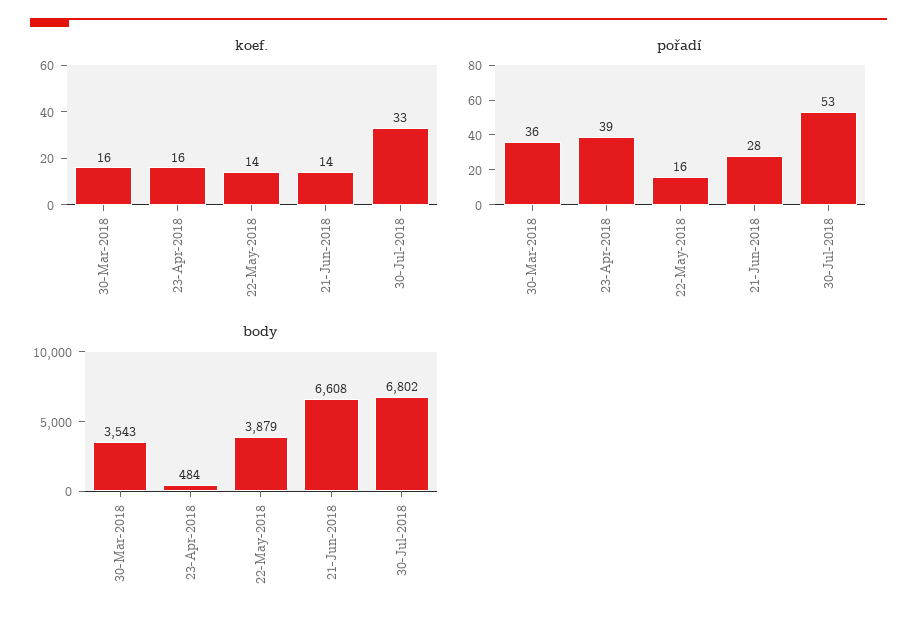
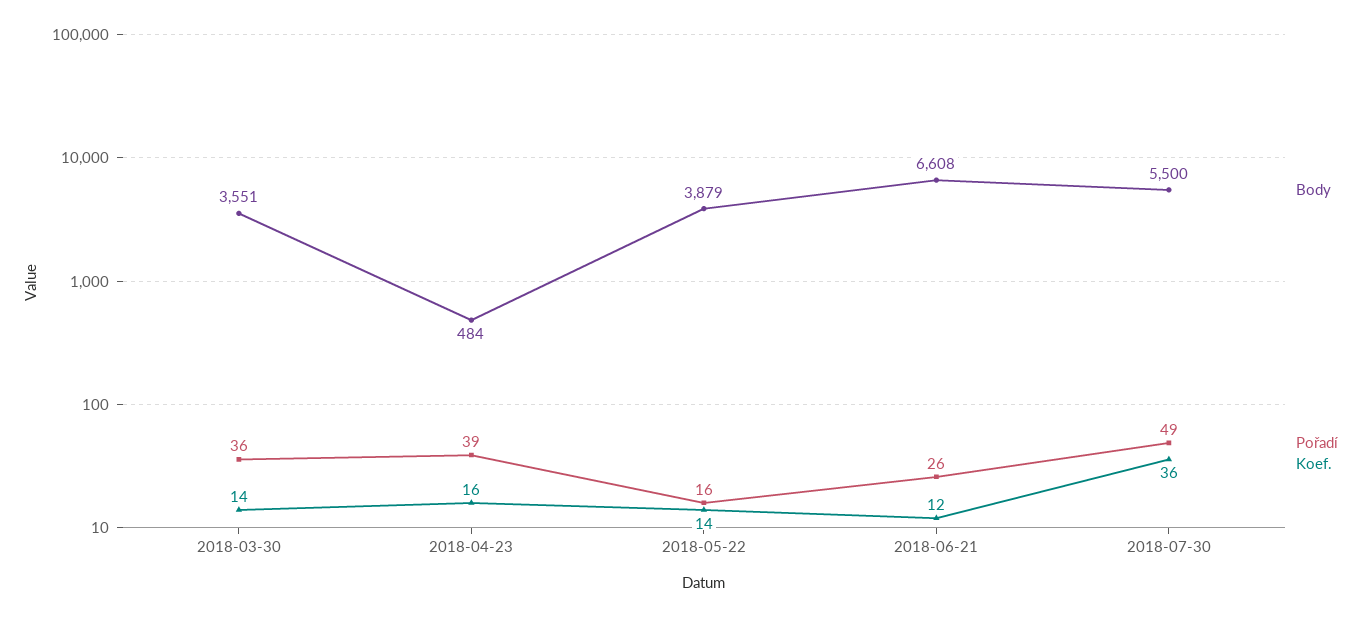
koef., 30-Mar-2018: 16 -> 14
koef., 21-Jun-2018: 14 -> 12
koef., 30-Jul-2018: 33 -> 36
pořadí, 21-Jun-2018: 28 -> 26
pořadí, 30-Jul-2018: 53 -> 49
body, 30-Mar-2018: 3543 -> 3551
body, 30-Jul-2018: 6802 -> 5500

